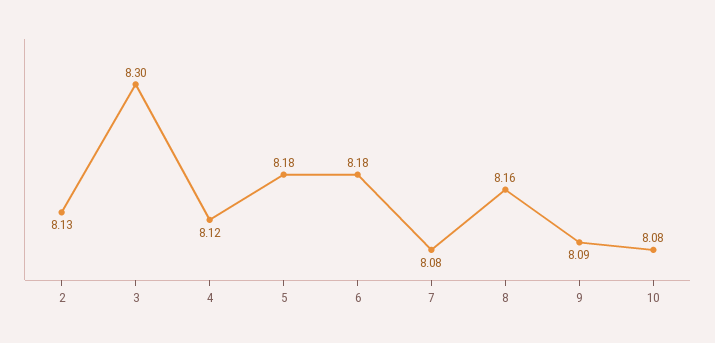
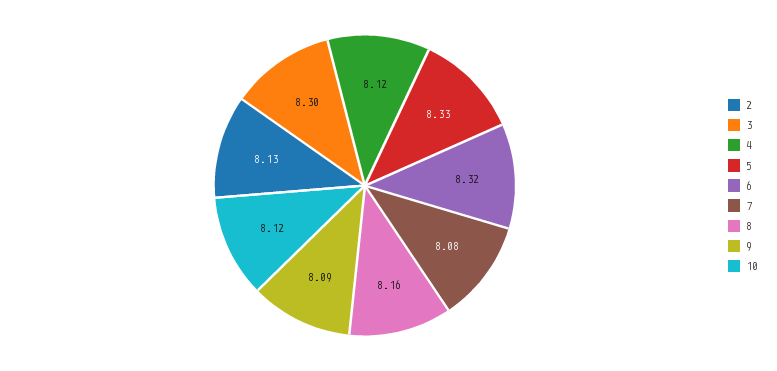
5: 8.18 -> 8.33
6: 8.18 -> 8.32
10: 8.08 -> 8.12

